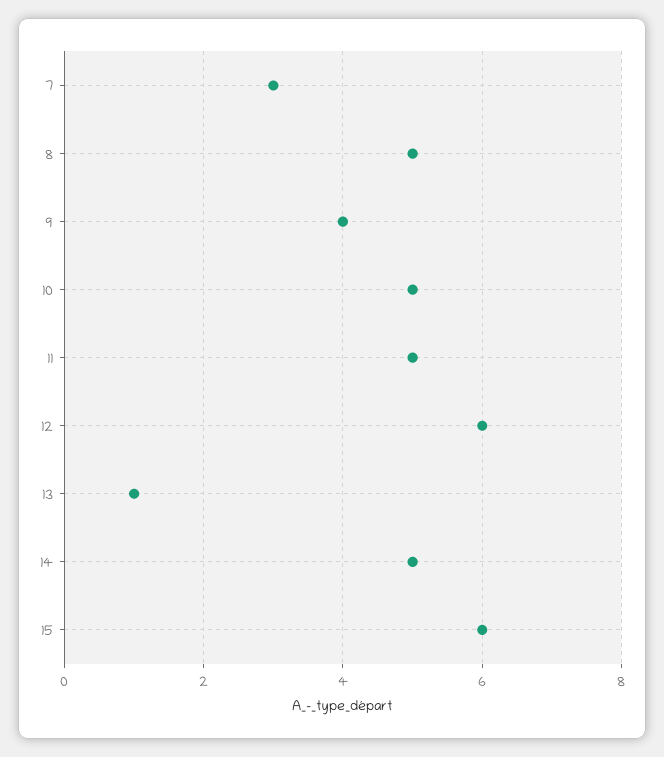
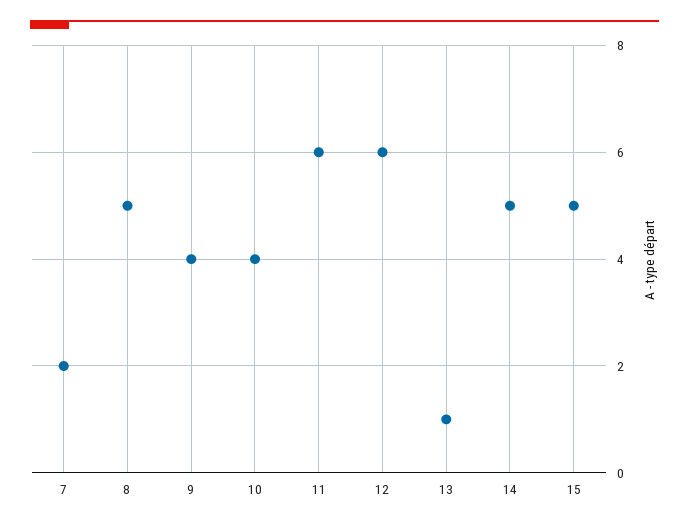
7: 3 -> 2
10: 5 -> 4
11: 5 -> 6
15: 6 -> 5

